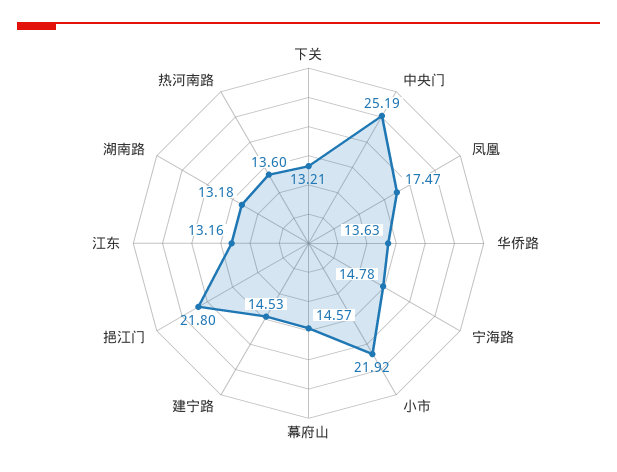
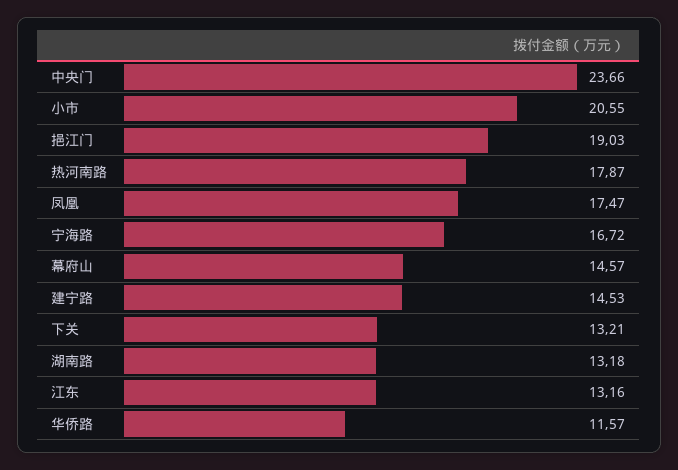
中央门: 25.19 -> 23.66
华侨路: 13.63 -> 11.57
宁海路: 14.78 -> 16.72
小市: 21.92 -> 20.55
挹江门: 21.8 -> 19.03
热河南路: 13.6 -> 17.87

